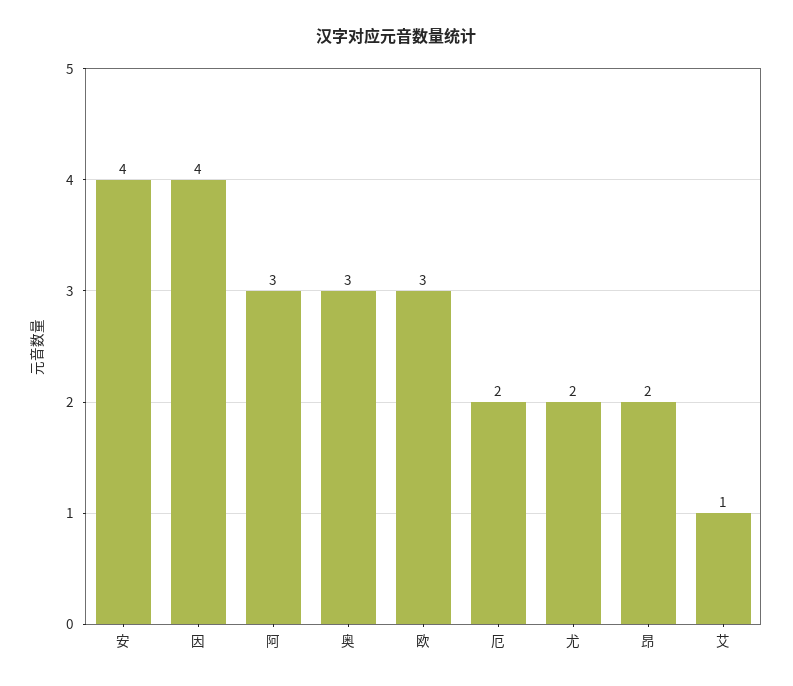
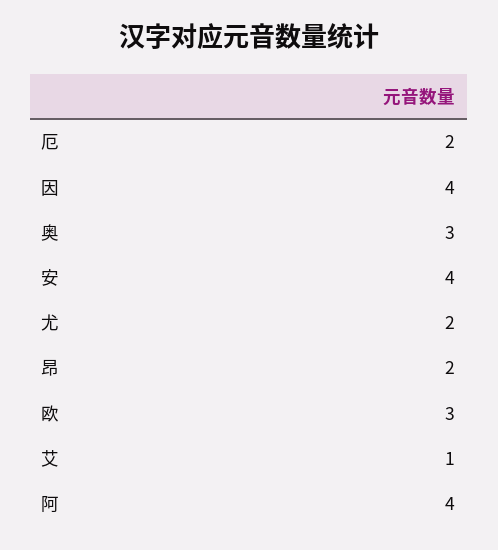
阿: 3 -> 4

